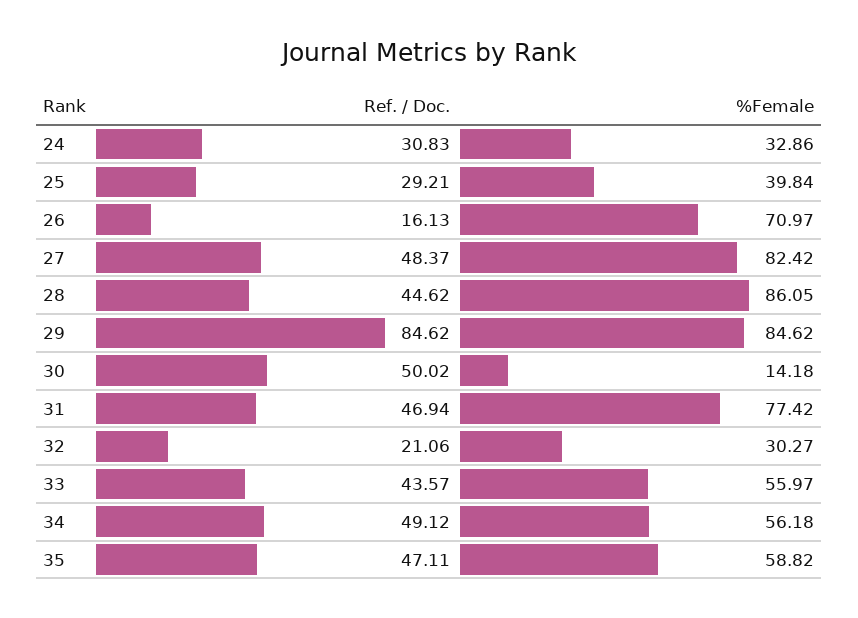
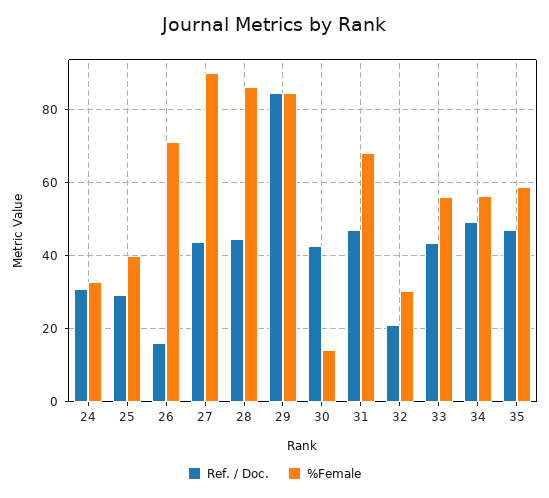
Ref. / Doc., 27: 48.37 -> 44
%Female, 27: 82.42 -> 90
Ref. / Doc., 30: 50.02 -> 42
%Female, 31: 77.42 -> 68

